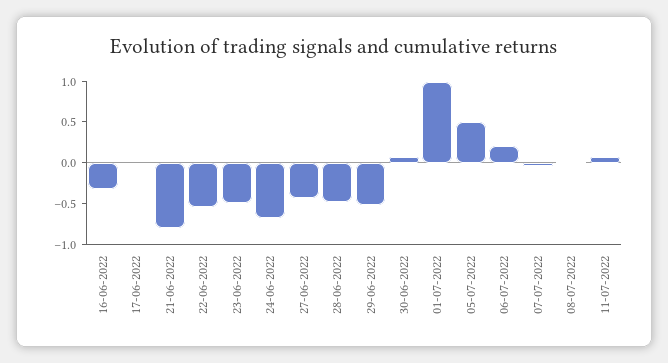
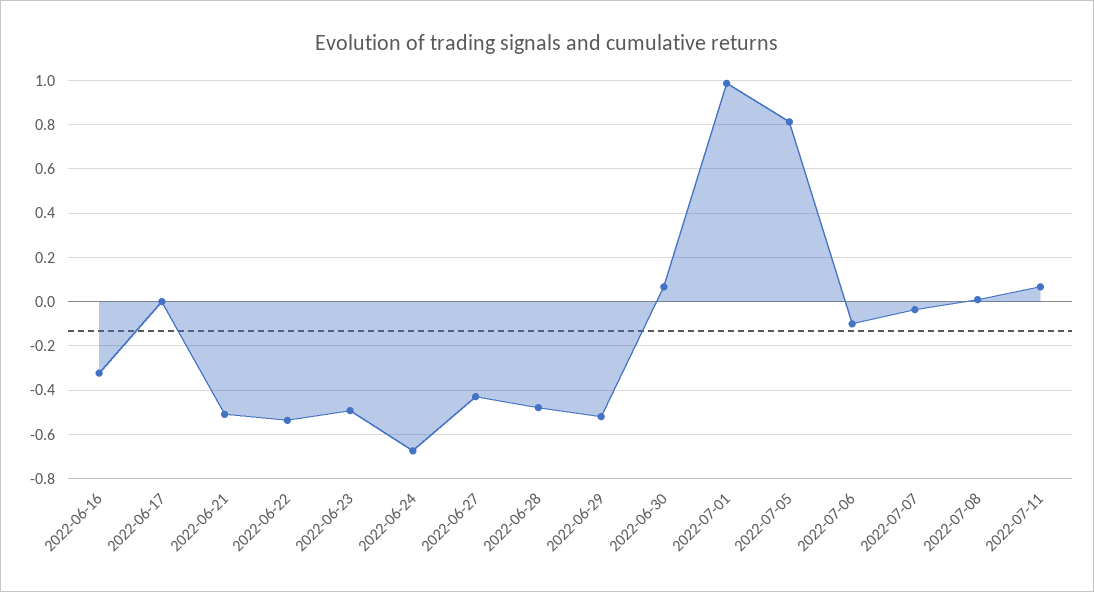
21-06-2022: -0.8 -> -0.5
05-07-2022: 0.5 -> 0.8
06-07-2022: 0.2 -> -0.1

